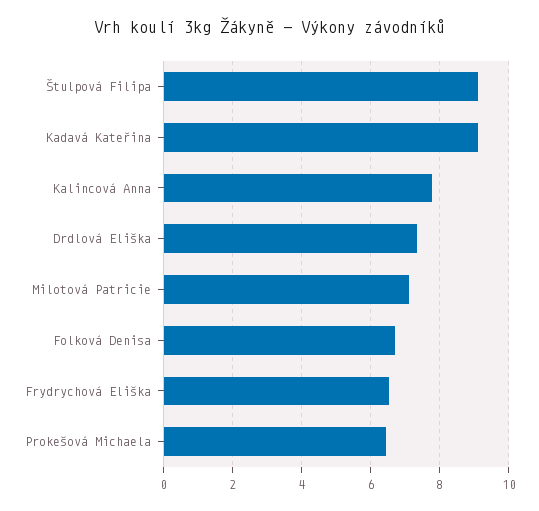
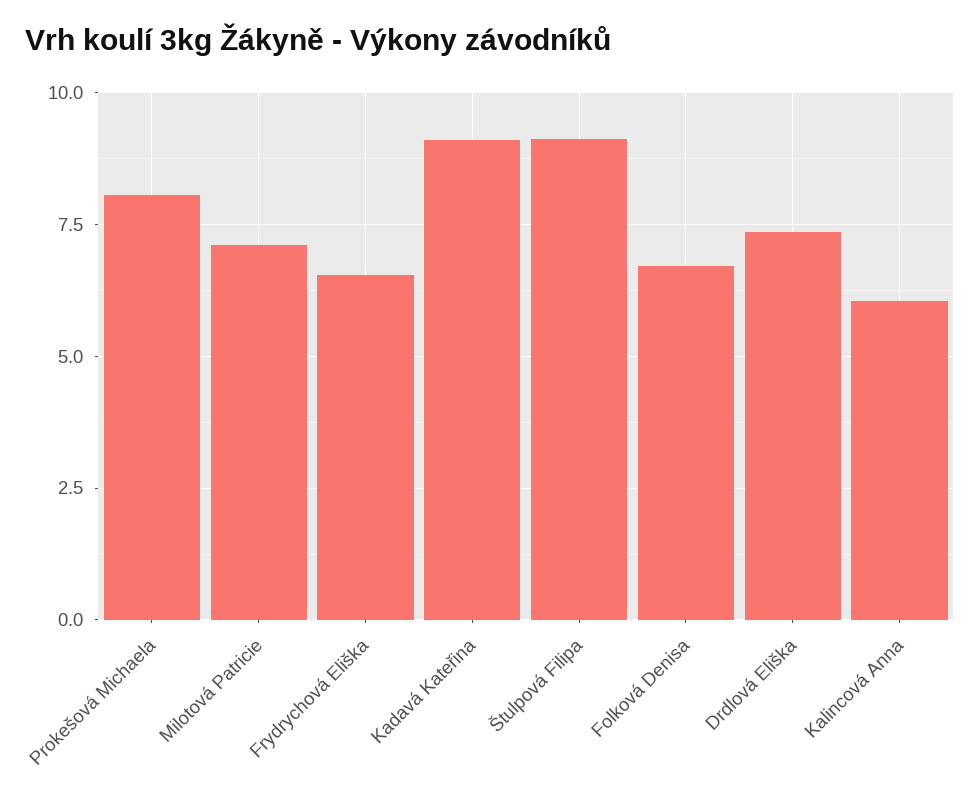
Kalincová Anna: 7.8 -> 6
Prokešová Michaela: 6.4 -> 8

